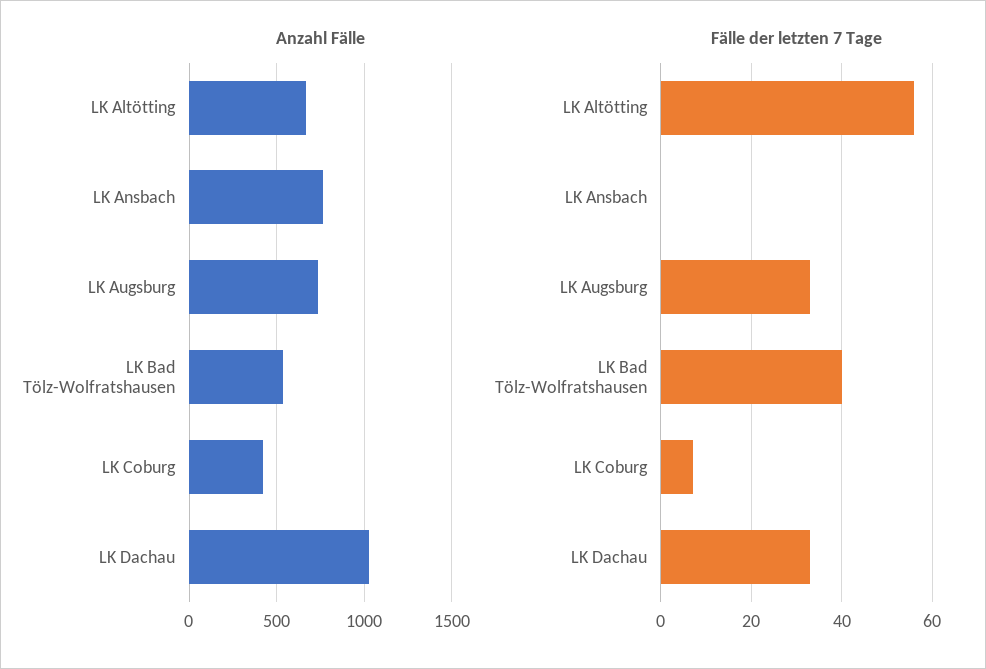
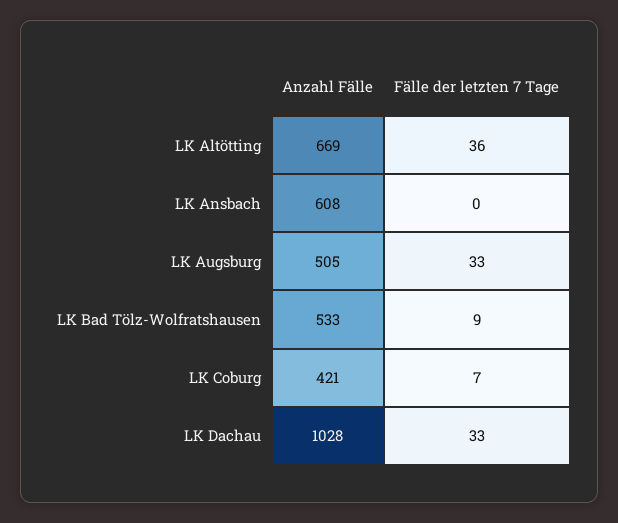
Anzahl Fälle, LK Ansbach: 750 -> 608
Anzahl Fälle, LK Augsburg: 750 -> 505
Fälle der letzten 7 Tage, LK Altötting: 55 -> 36
Fälle der letzten 7 Tage, LK Bad Tölz-Wolfratshausen: 40 -> 9

